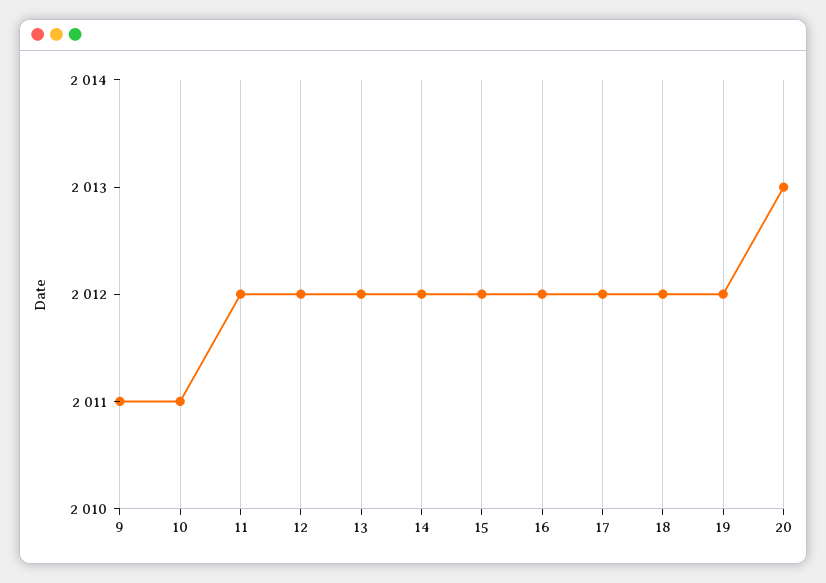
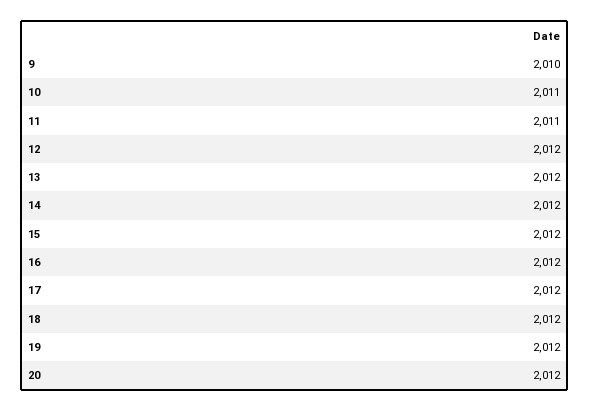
9: 2011 -> 2010
11: 2012 -> 2011
20: 2013 -> 2012

